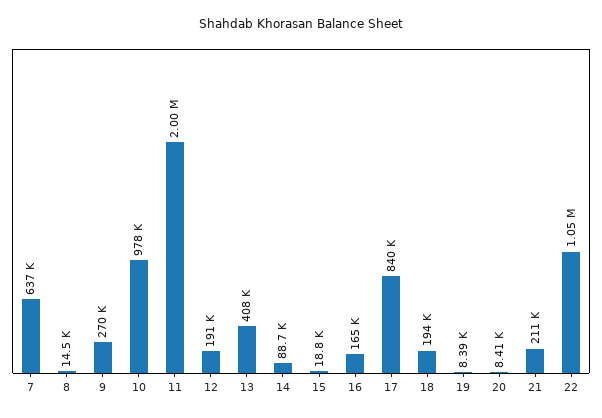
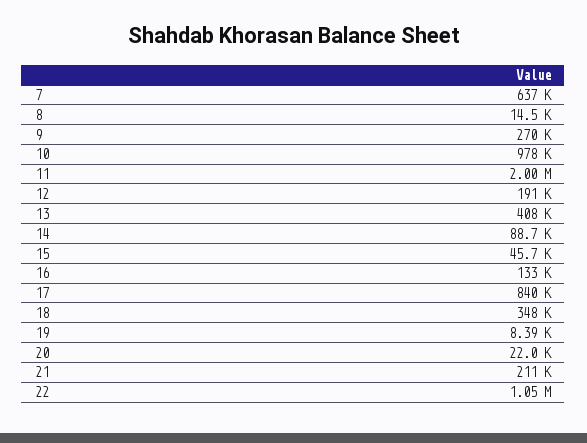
15: 18800 -> 45700
16: 165000 -> 133000
18: 194000 -> 348000
20: 8410 -> 22000

